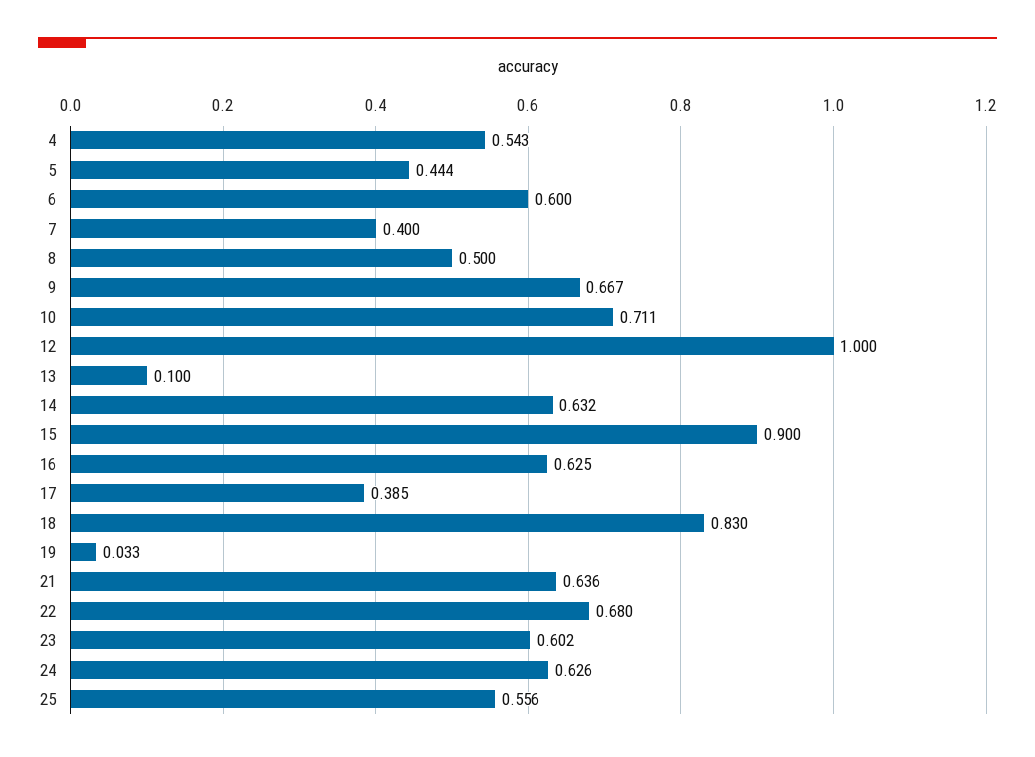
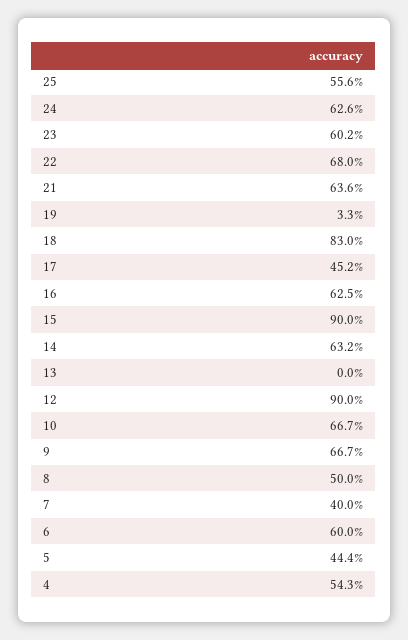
10: 0.711 -> 0.667
12: 1 -> 0.9
13: 0.1 -> 0
17: 0.385 -> 0.452

